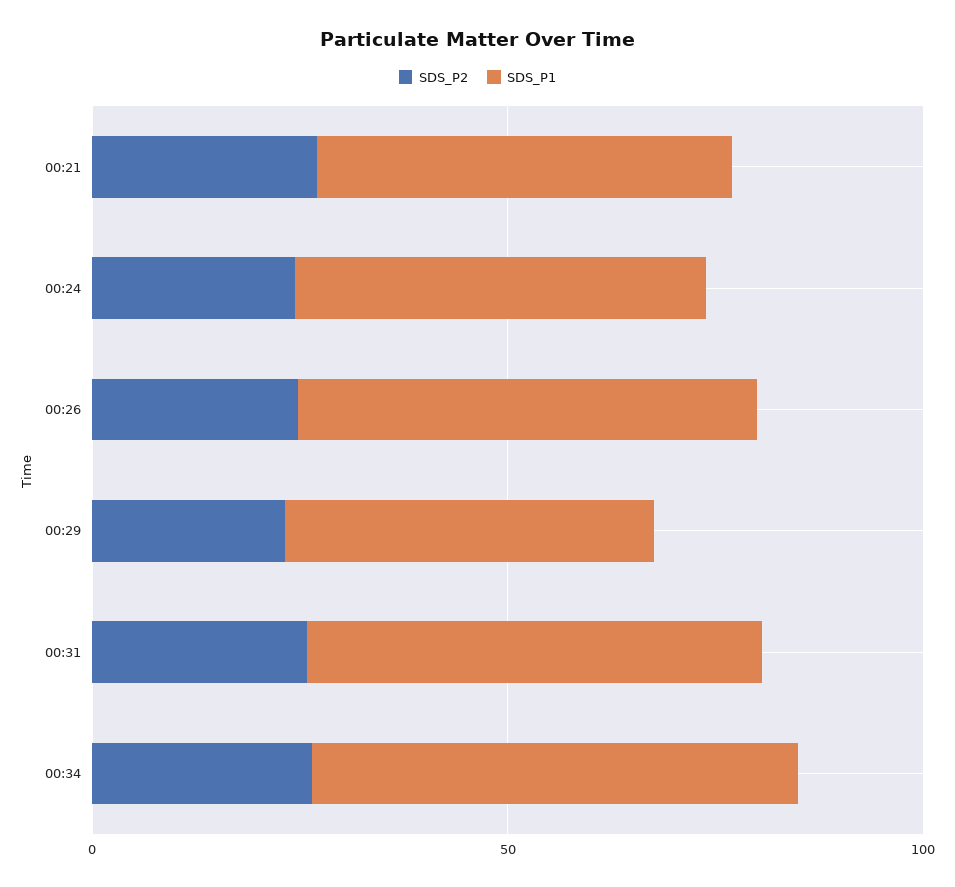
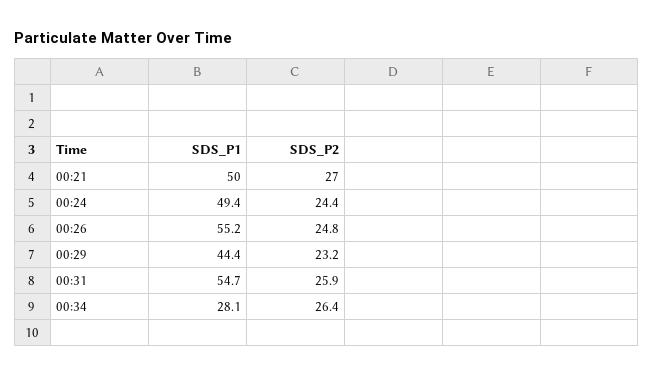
SDS_P1, 00:34: 60 -> 28.1

